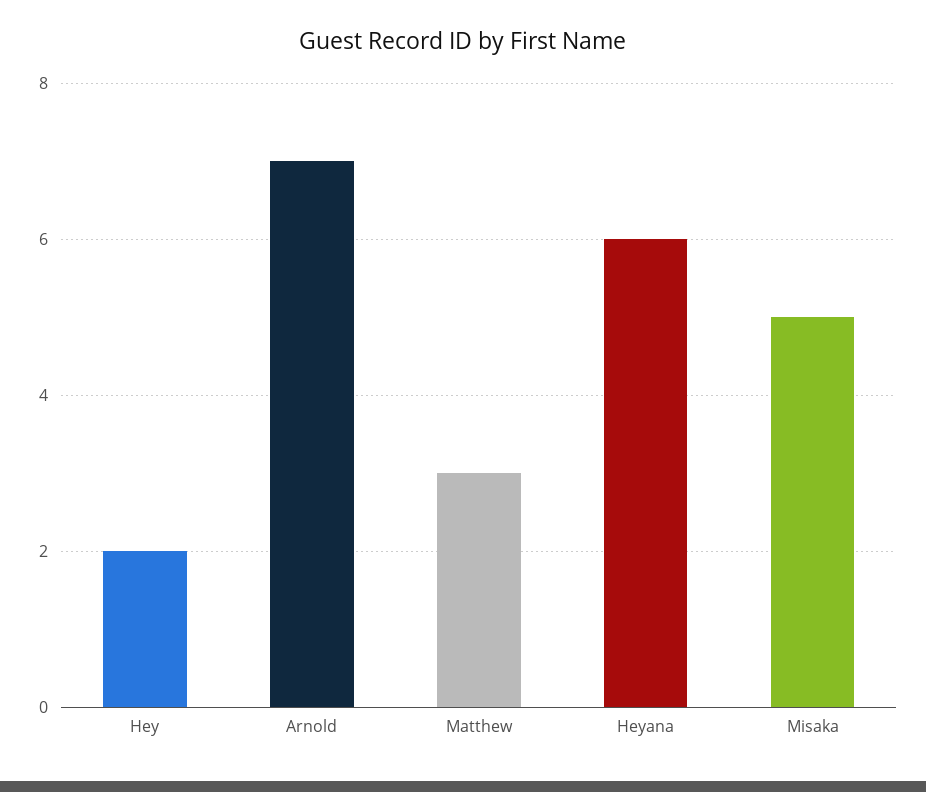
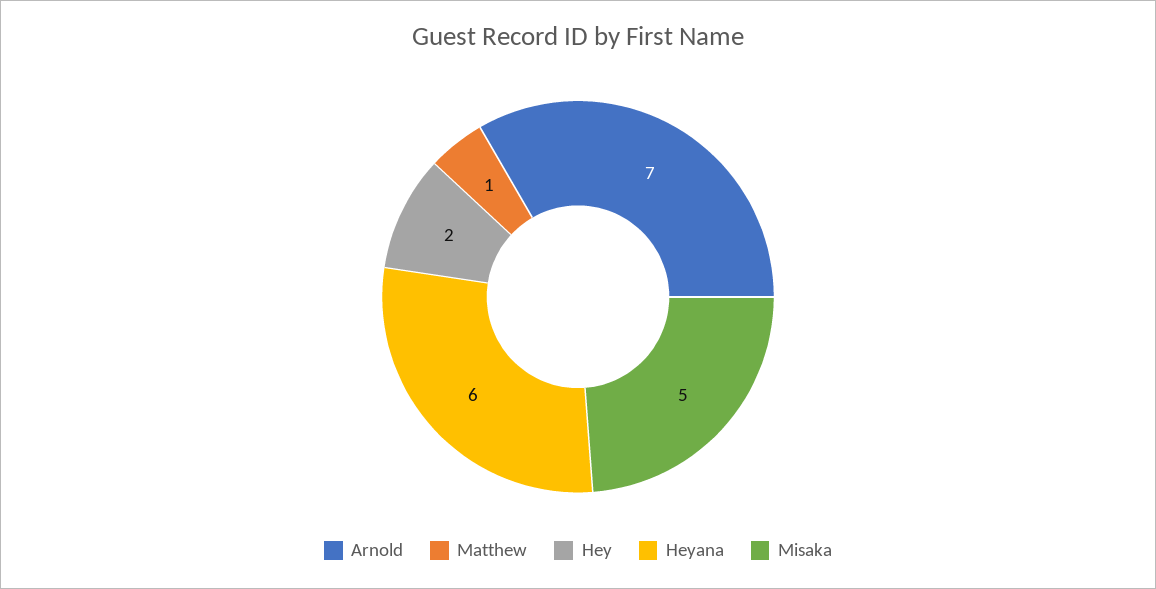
Matthew: 3 -> 1

